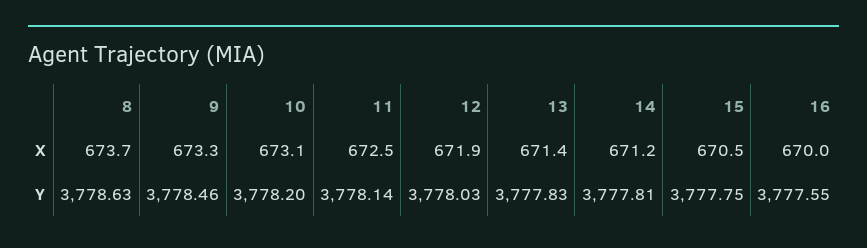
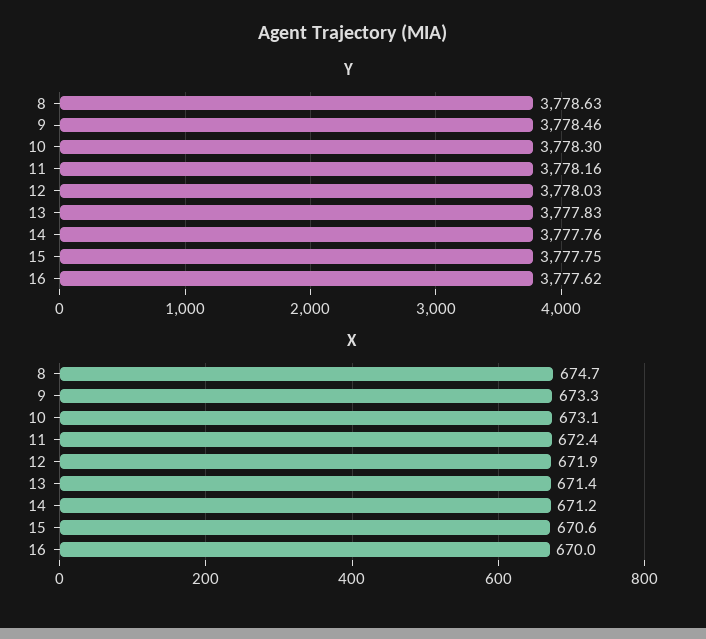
X, 8: 673.7 -> 674.7
X, 11: 672.5 -> 672.4
X, 15: 670.5 -> 670.6
Y, 10: 3778.2 -> 3778.3
Y, 11: 3778.14 -> 3778.16
Y, 14: 3777.81 -> 3777.76
Y, 16: 3777.55 -> 3777.62

